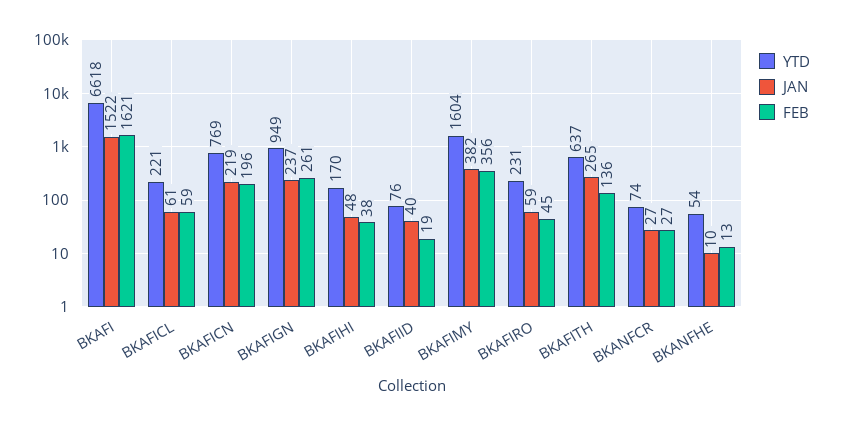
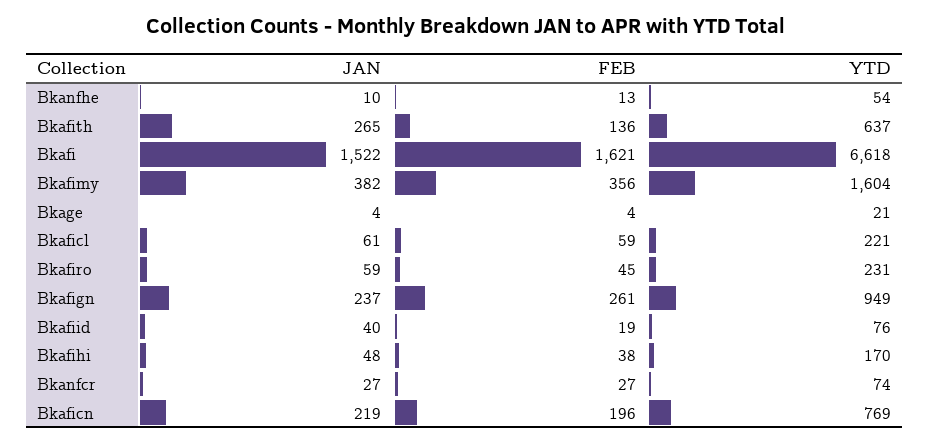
JAN, Bkage: none -> 4
FEB, Bkage: none -> 4
YTD, Bkage: none -> 21

